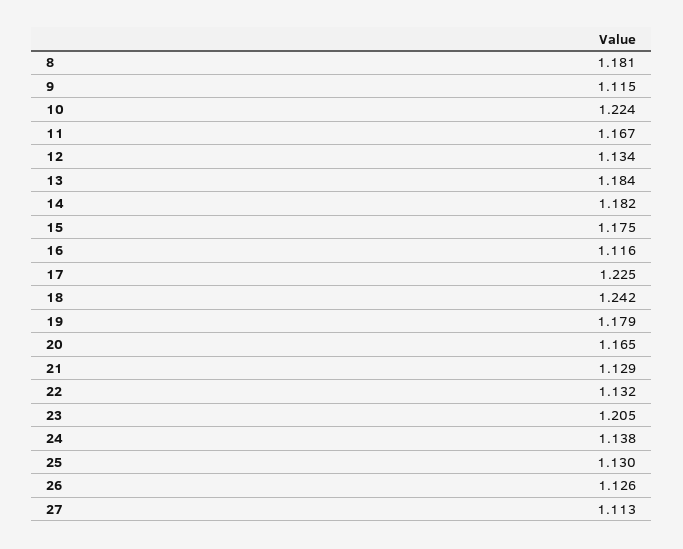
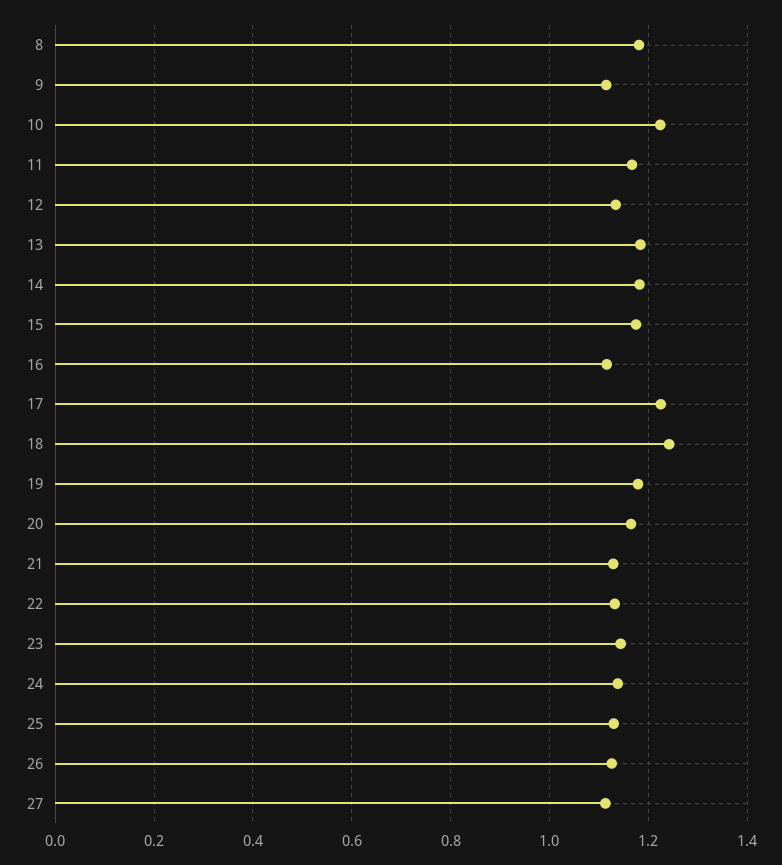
23: 1.205 -> 1.14

